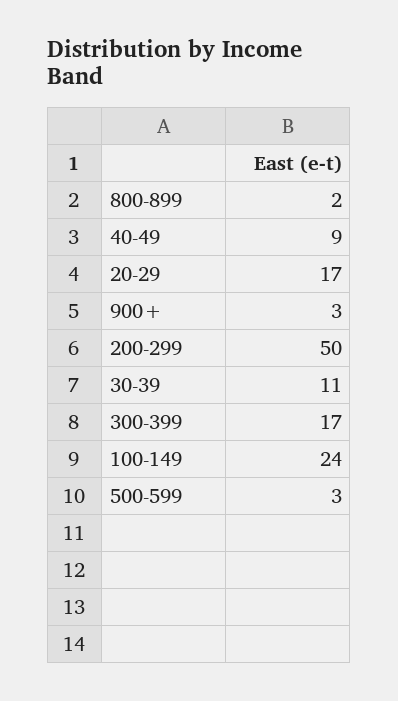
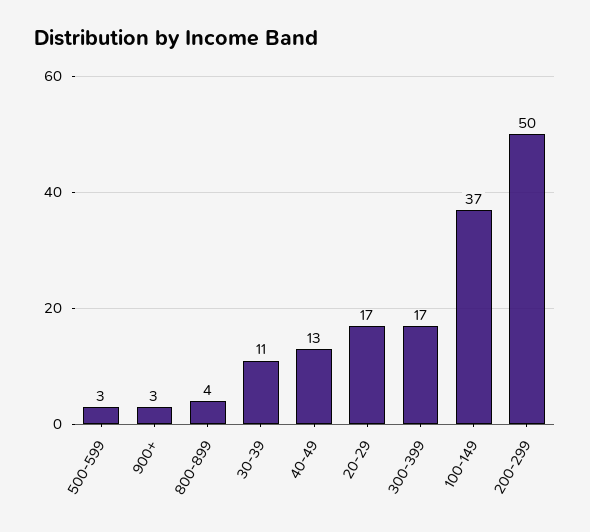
800-899: 2 -> 4
40-49: 9 -> 13
100-149: 24 -> 37

